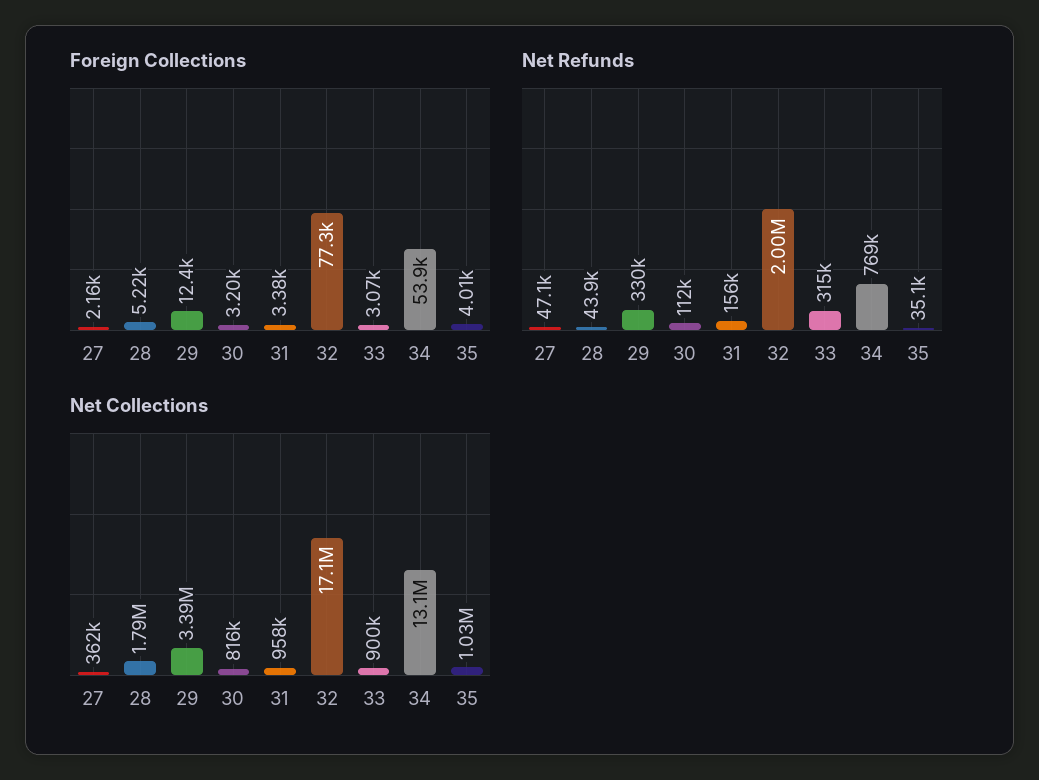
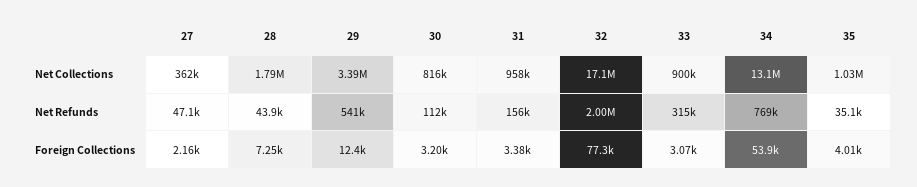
Foreign Collections, 28: 5220 -> 7250
Net Refunds, 29: 330000 -> 541000

